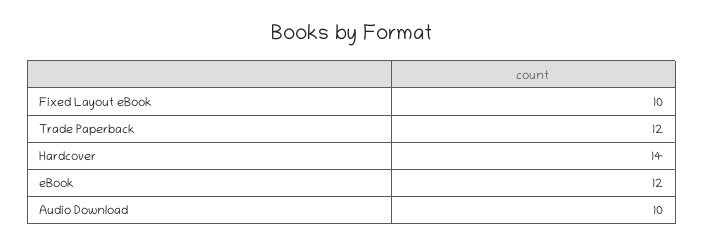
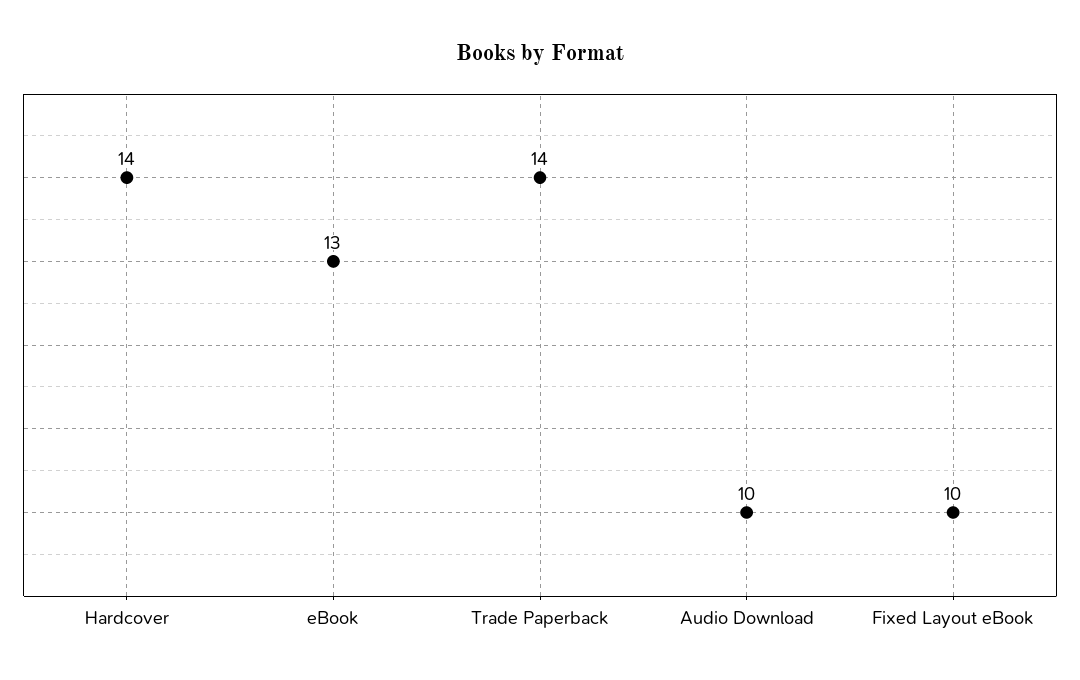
Trade Paperback: 12 -> 14
eBook: 12 -> 13

